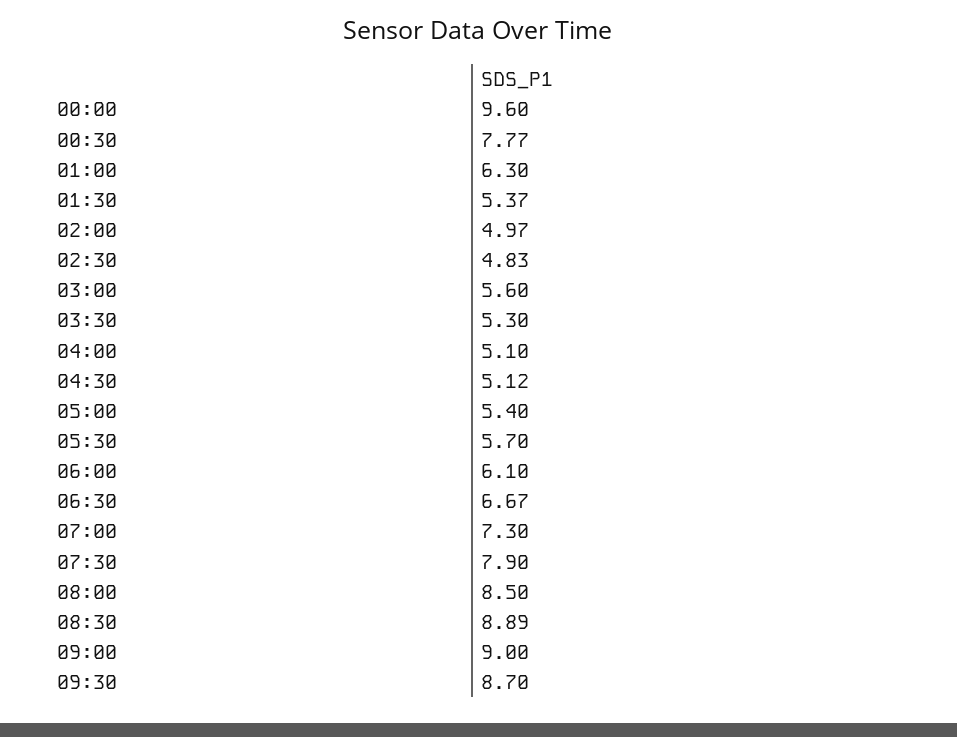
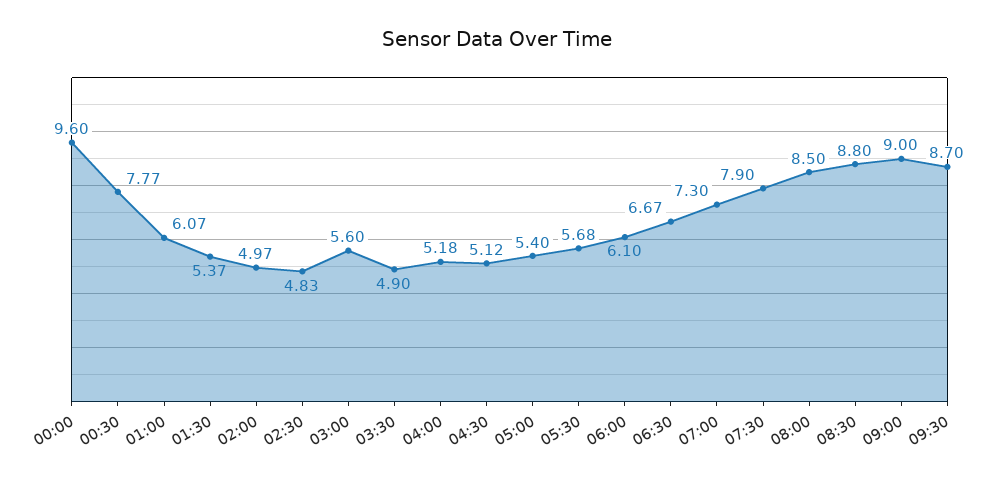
01:00: 6.3 -> 6.07
03:30: 5.3 -> 4.9
04:00: 5.1 -> 5.18
05:30: 5.7 -> 5.68
08:30: 8.89 -> 8.8

